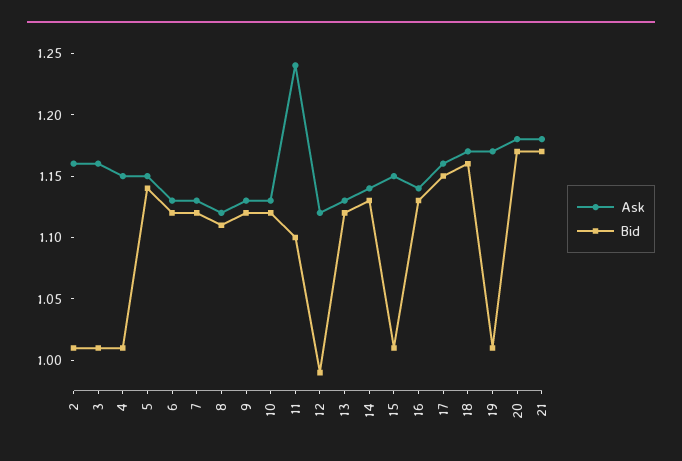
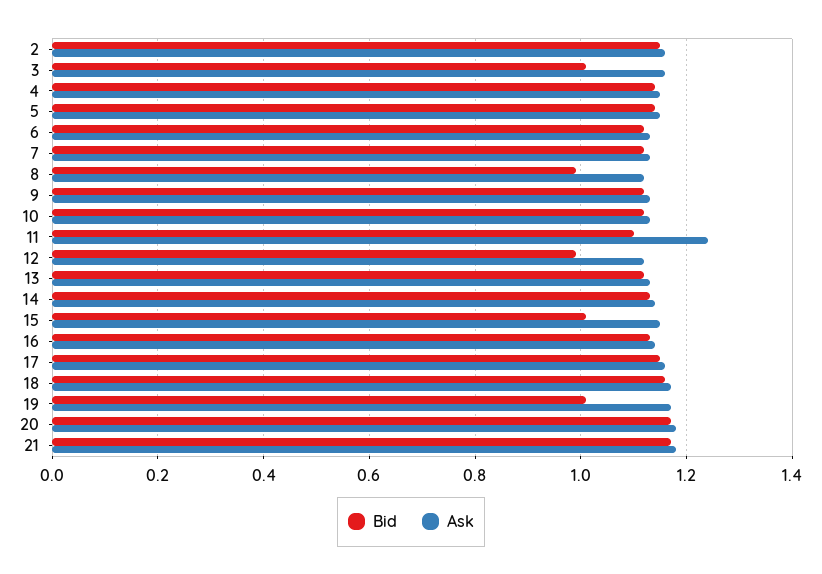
Bid, 2: 1.01 -> 1.15
Bid, 4: 1.01 -> 1.15
Bid, 8: 1.11 -> 1

